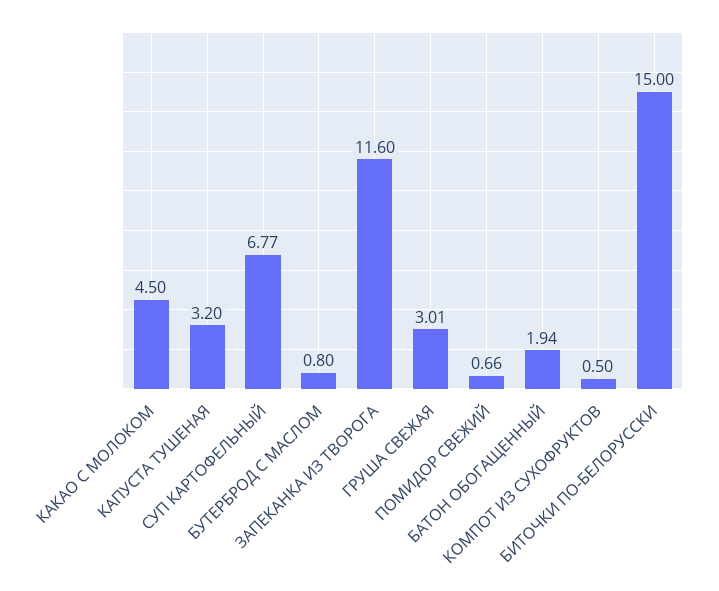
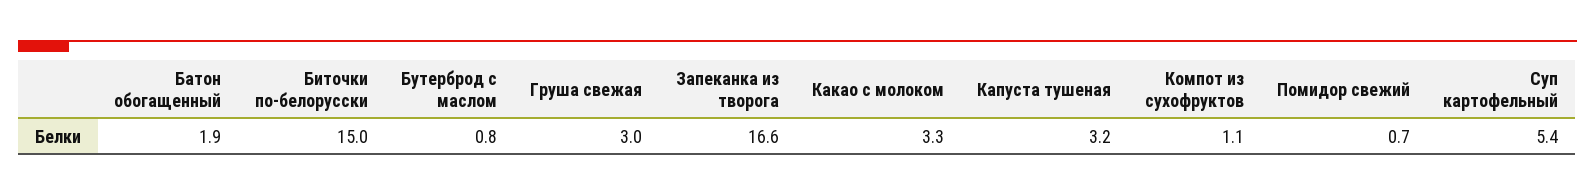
КАКАО С МОЛОКОМ: 4.5 -> 3.3
СУП КАРТОФЕЛЬНЫЙ: 6.77 -> 5.4
ЗАПЕКАНКА ИЗ ТВОРОГА: 11.6 -> 16.6
КОМПОТ ИЗ СУХОФРУКТОВ: 0.5 -> 1.1

